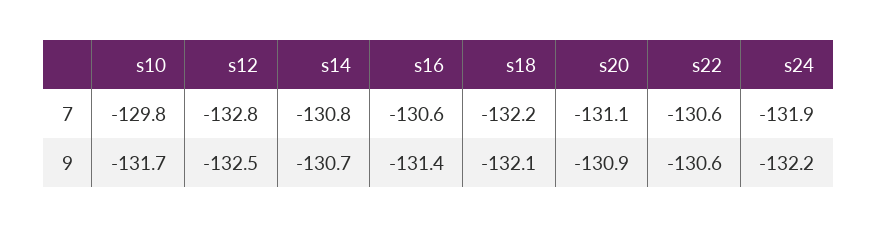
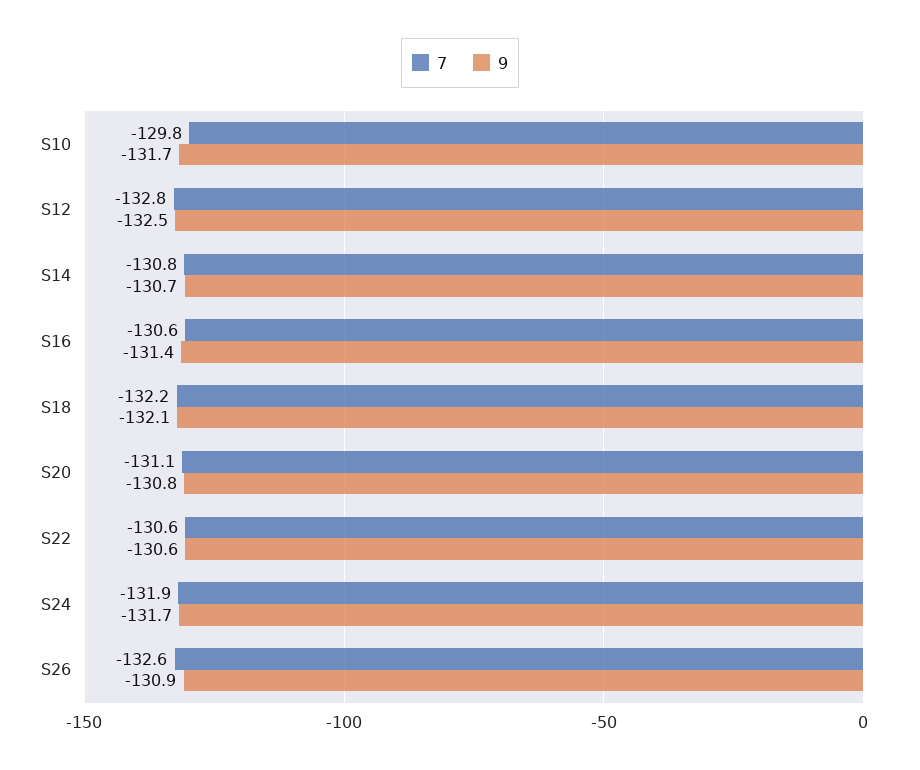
9, s20: -130.9 -> -130.8
9, s24: -132.2 -> -131.7
7, S26: none -> -132.6
9, S26: none -> -130.9

